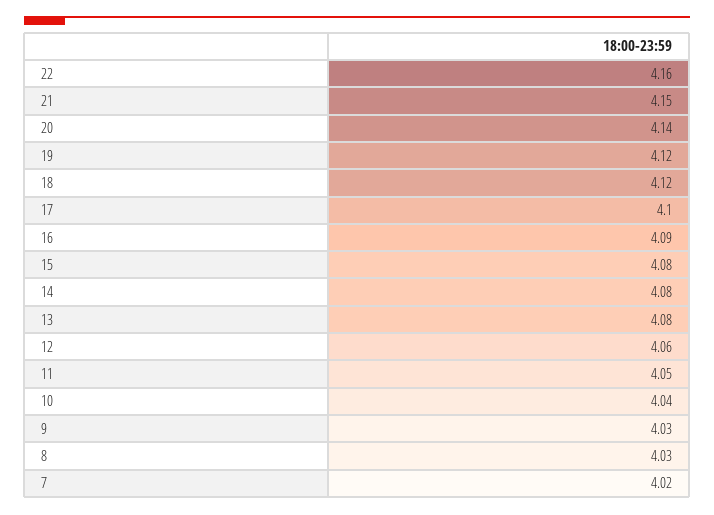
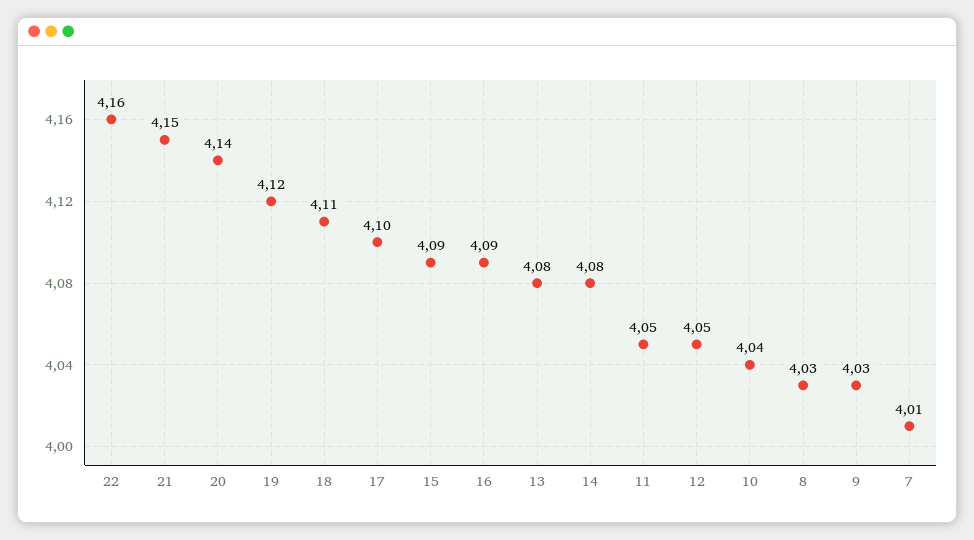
18: 4.12 -> 4.11
15: 4.08 -> 4.09
12: 4.06 -> 4.05
7: 4.02 -> 4.01

